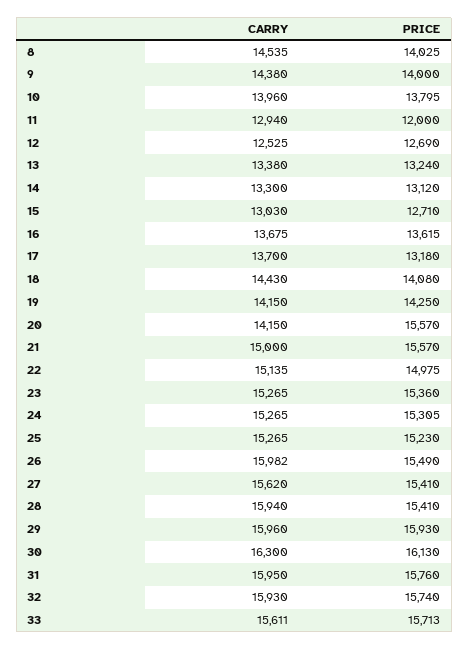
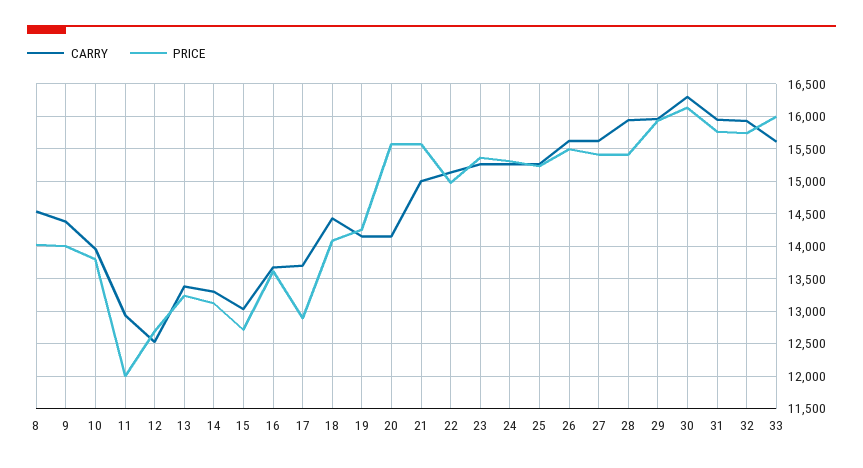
PRICE, 17: 13180 -> 12900
CARRY, 26: 15982 -> 15600
PRICE, 33: 15713 -> 16000

